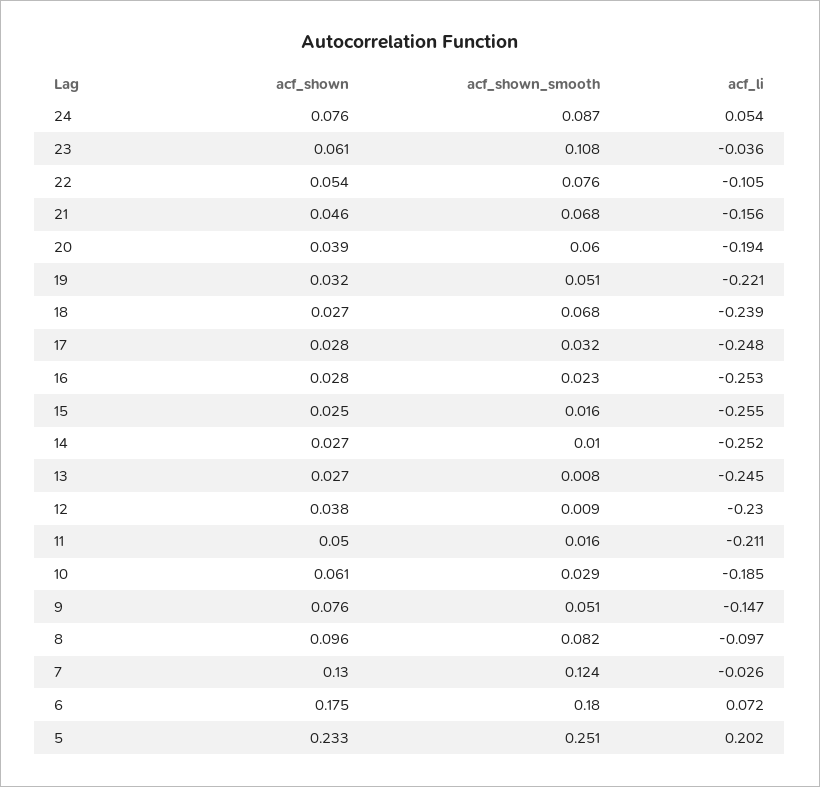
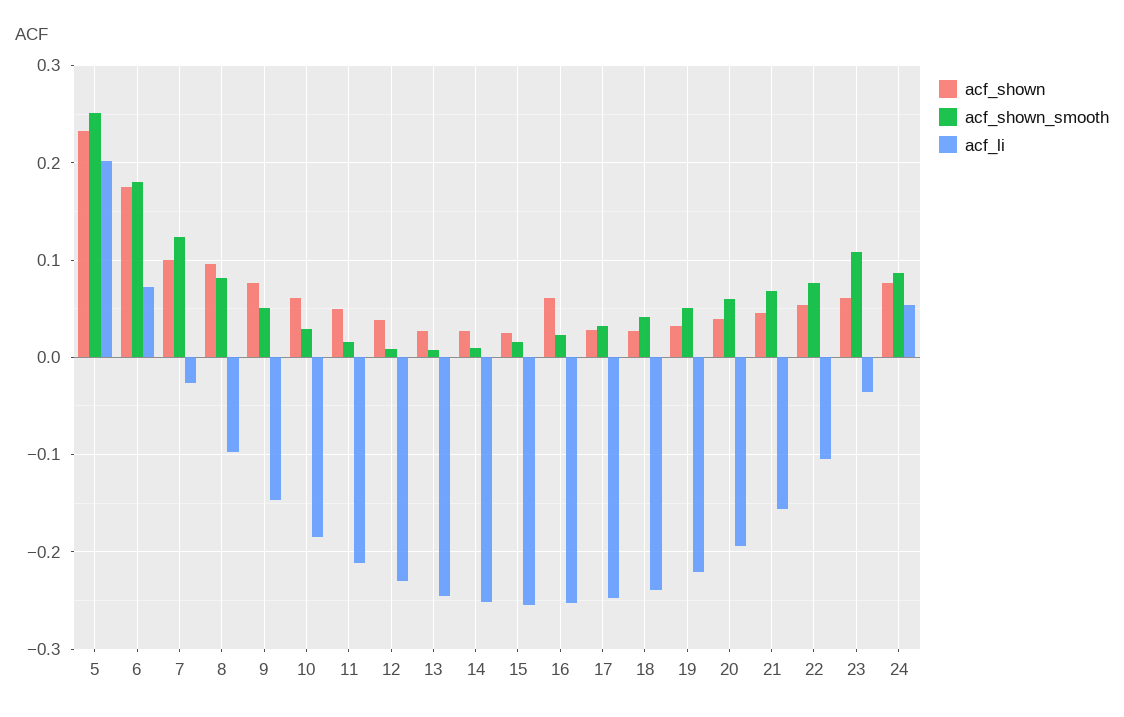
acf_shown_smooth, 18: 0.068 -> 0.04
acf_shown, 16: 0.028 -> 0.06
acf_shown, 7: 0.13 -> 0.1

